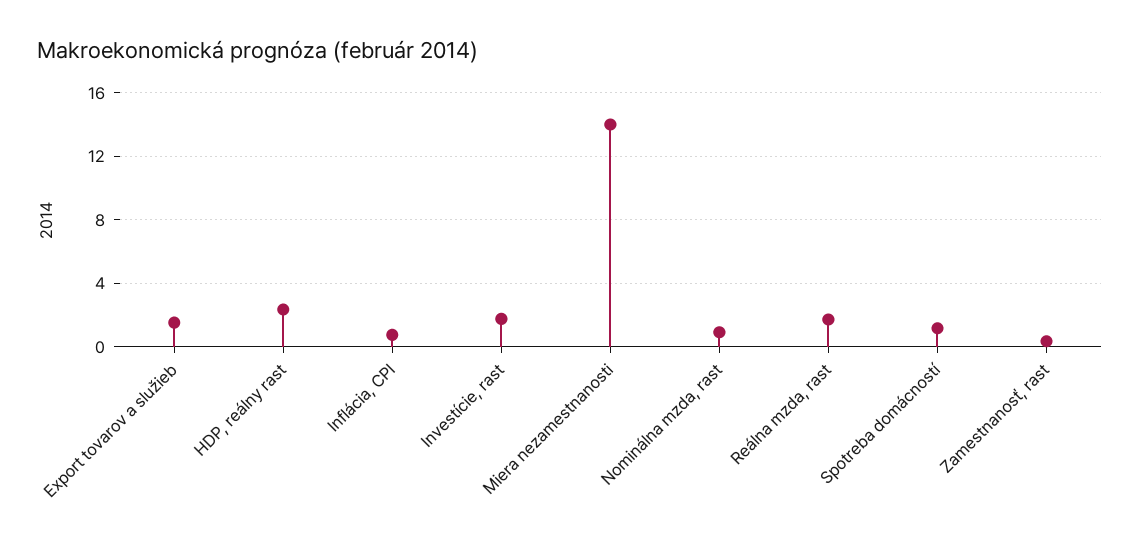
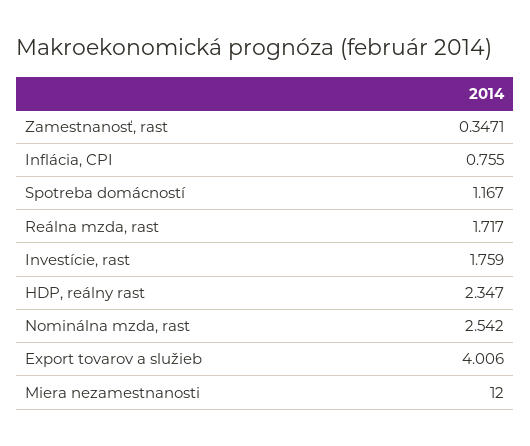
Export tovarov a služieb: 1.5 -> 4.006
Miera nezamestnanosti: 14 -> 12
Nominálna mzda, rast: 1 -> 2.542

